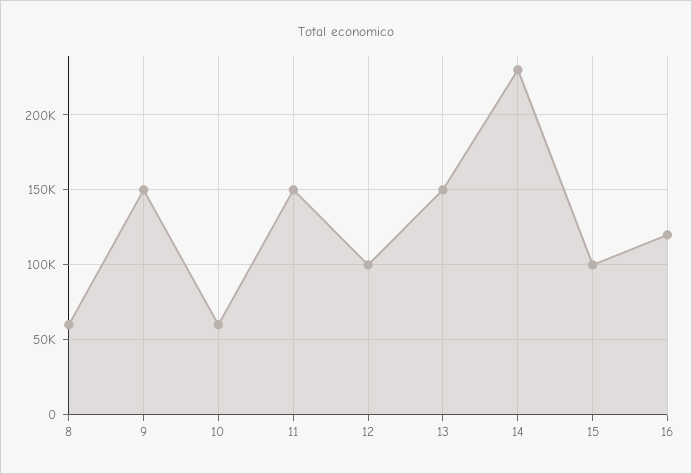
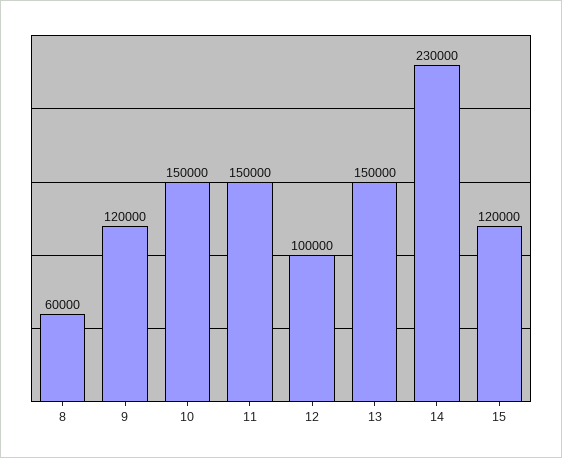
9: 150000 -> 120000
10: 60000 -> 150000
15: 100000 -> 120000
16: 120000 -> none

